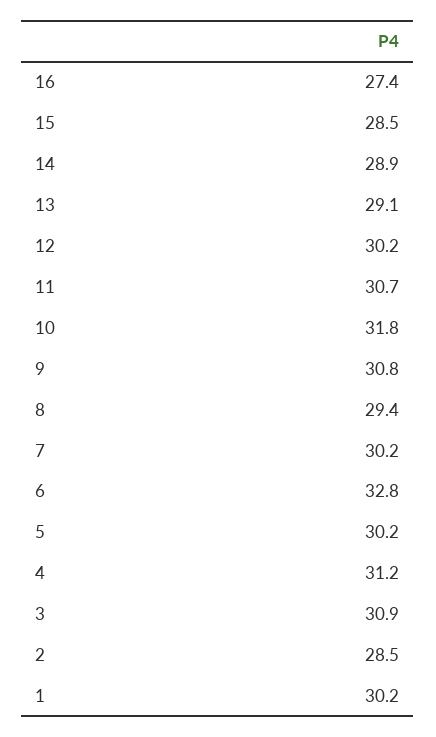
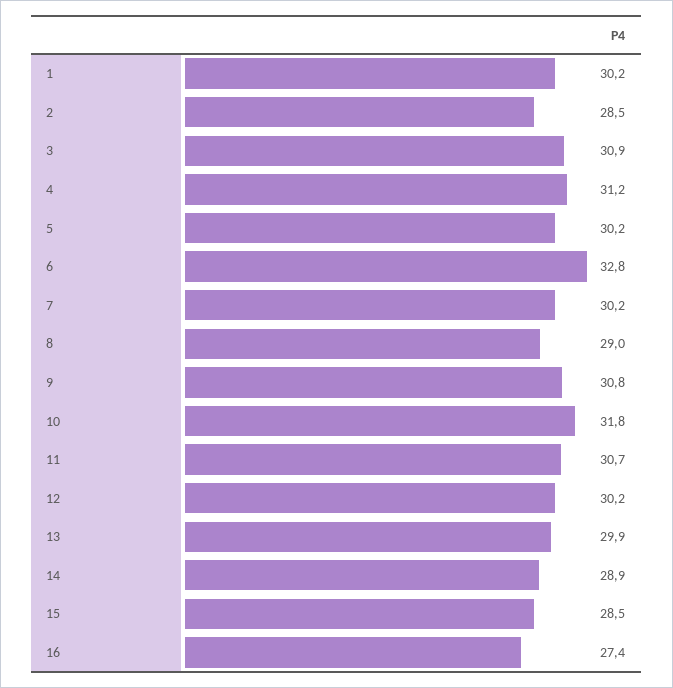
13: 29.1 -> 29.9
8: 29.4 -> 29

